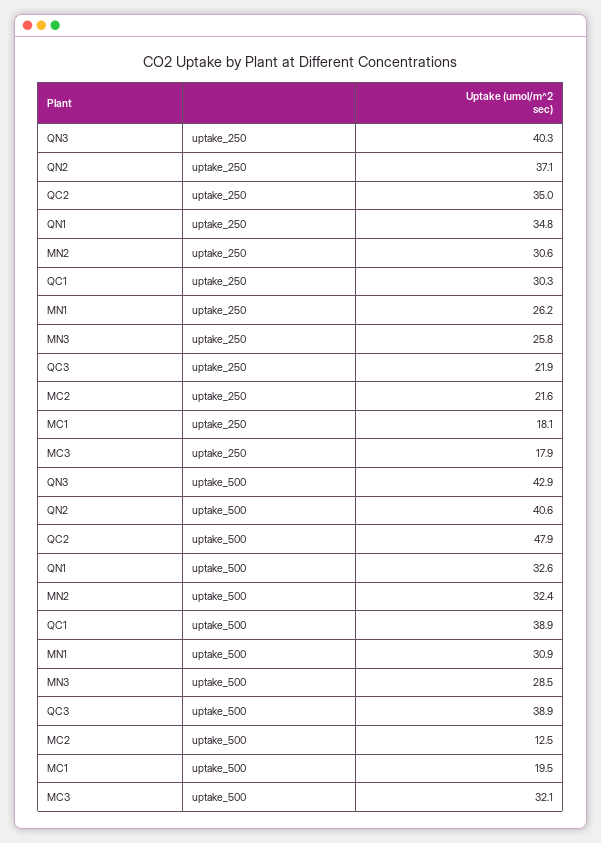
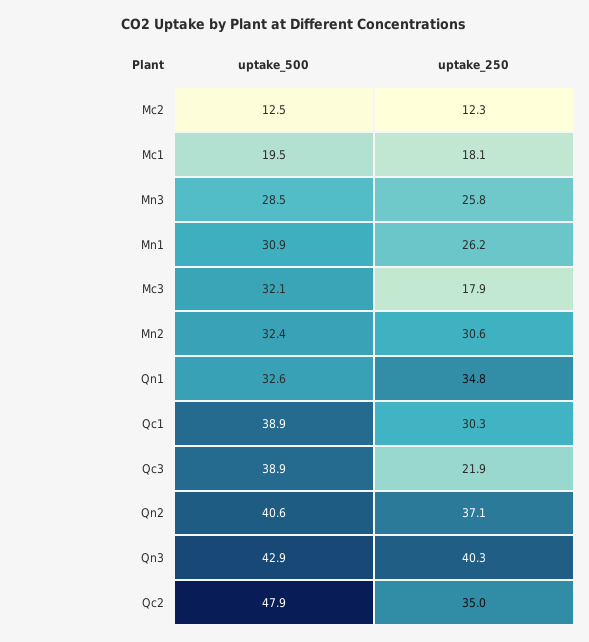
MC2, uptake_250: 21.6 -> 12.3

